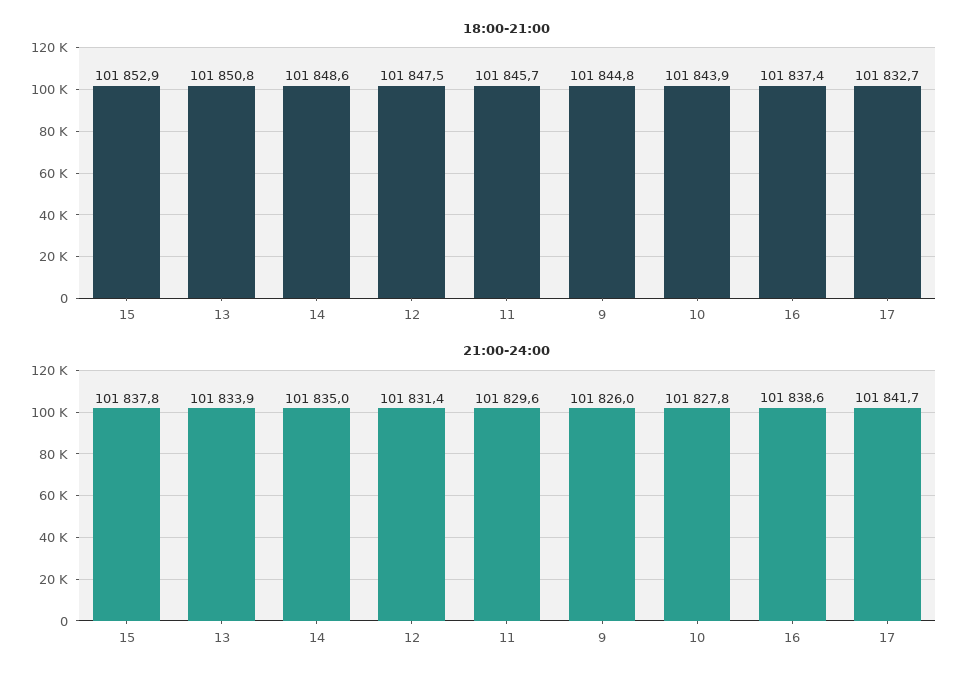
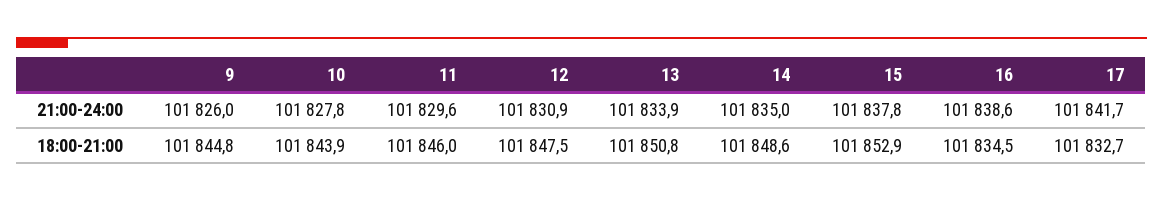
18:00-21:00, 11: 101845.7 -> 101846
18:00-21:00, 16: 101837.4 -> 101834.5
21:00-24:00, 12: 101831.4 -> 101830.9

